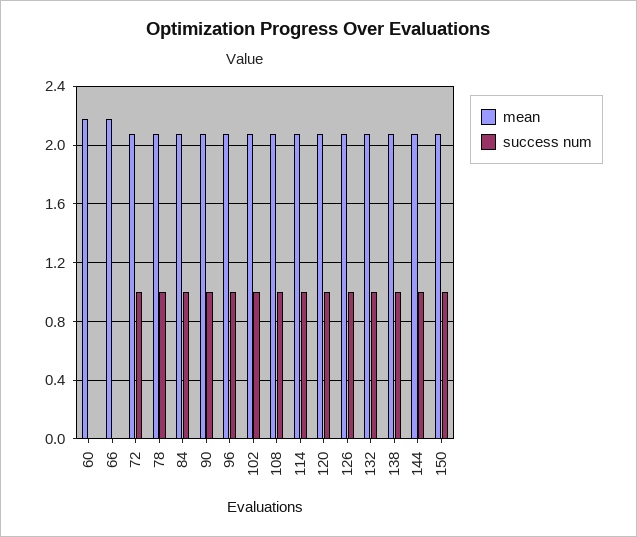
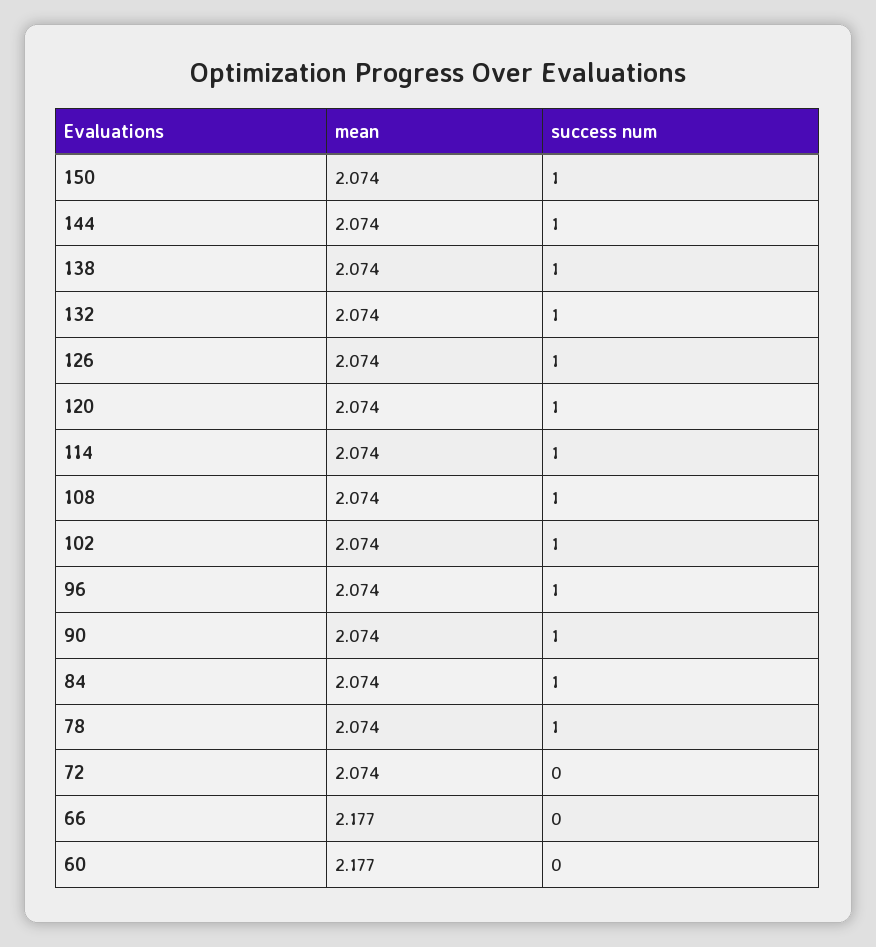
success num, 72: 1 -> 0

